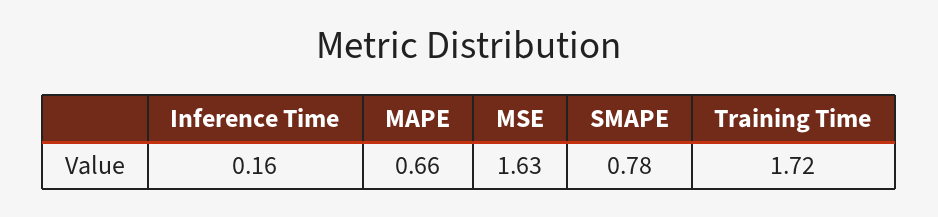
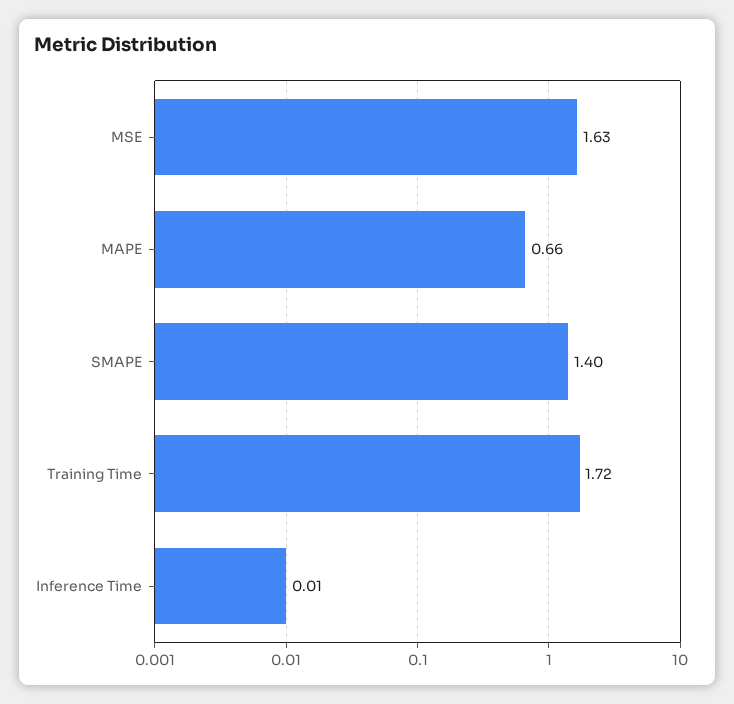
Inference Time: 0.16 -> 0.01
SMAPE: 0.78 -> 1.4

